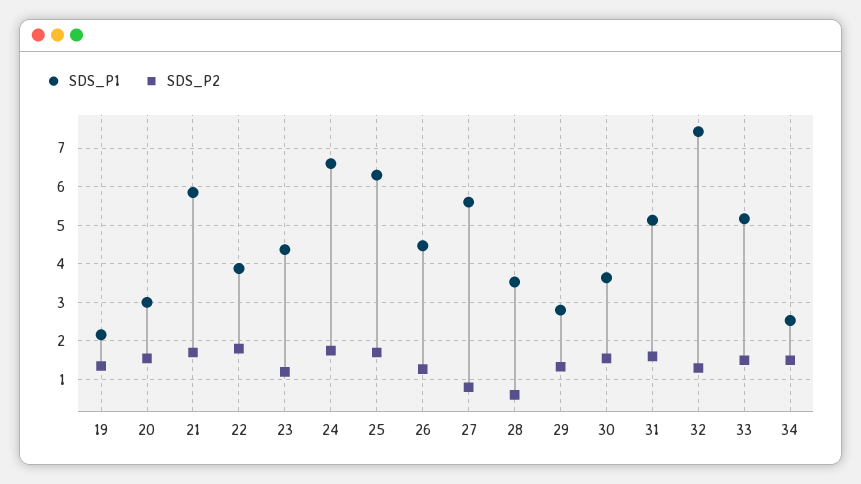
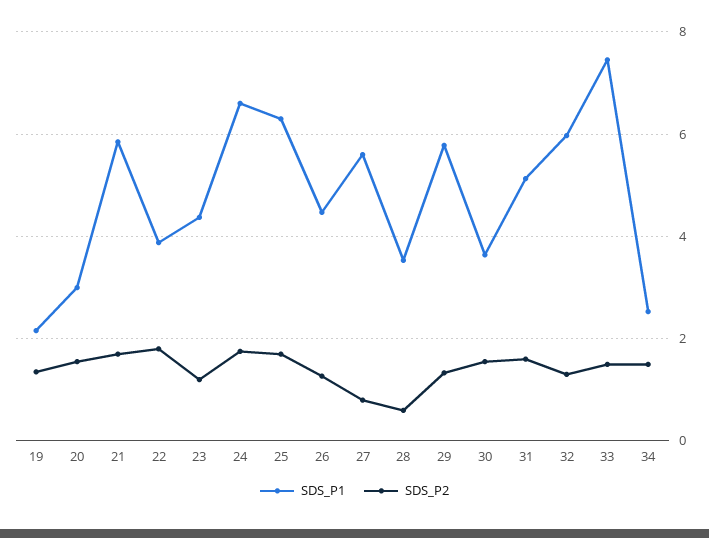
SDS_P1, 29: 2.8 -> 5.8
SDS_P1, 32: 7.4 -> 6
SDS_P1, 33: 5.2 -> 7.4

